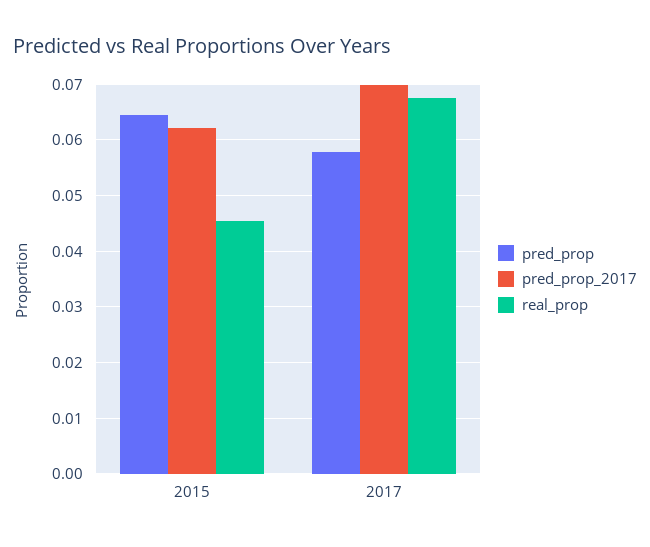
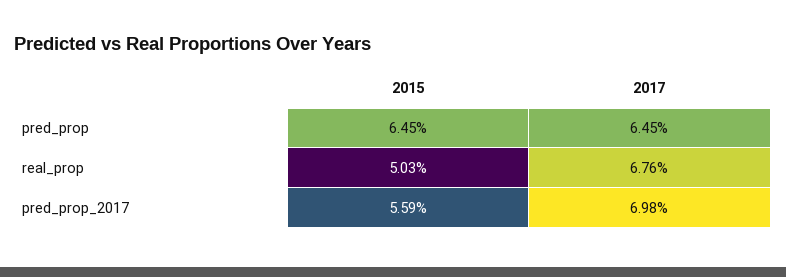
pred_prop_2017, 2015: 0.062 -> 0.0559
real_prop, 2015: 0.046 -> 0.0503
pred_prop, 2017: 0.058 -> 0.0645

